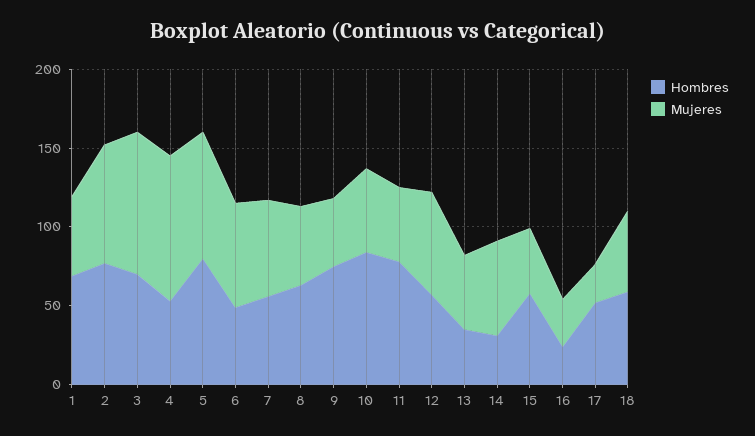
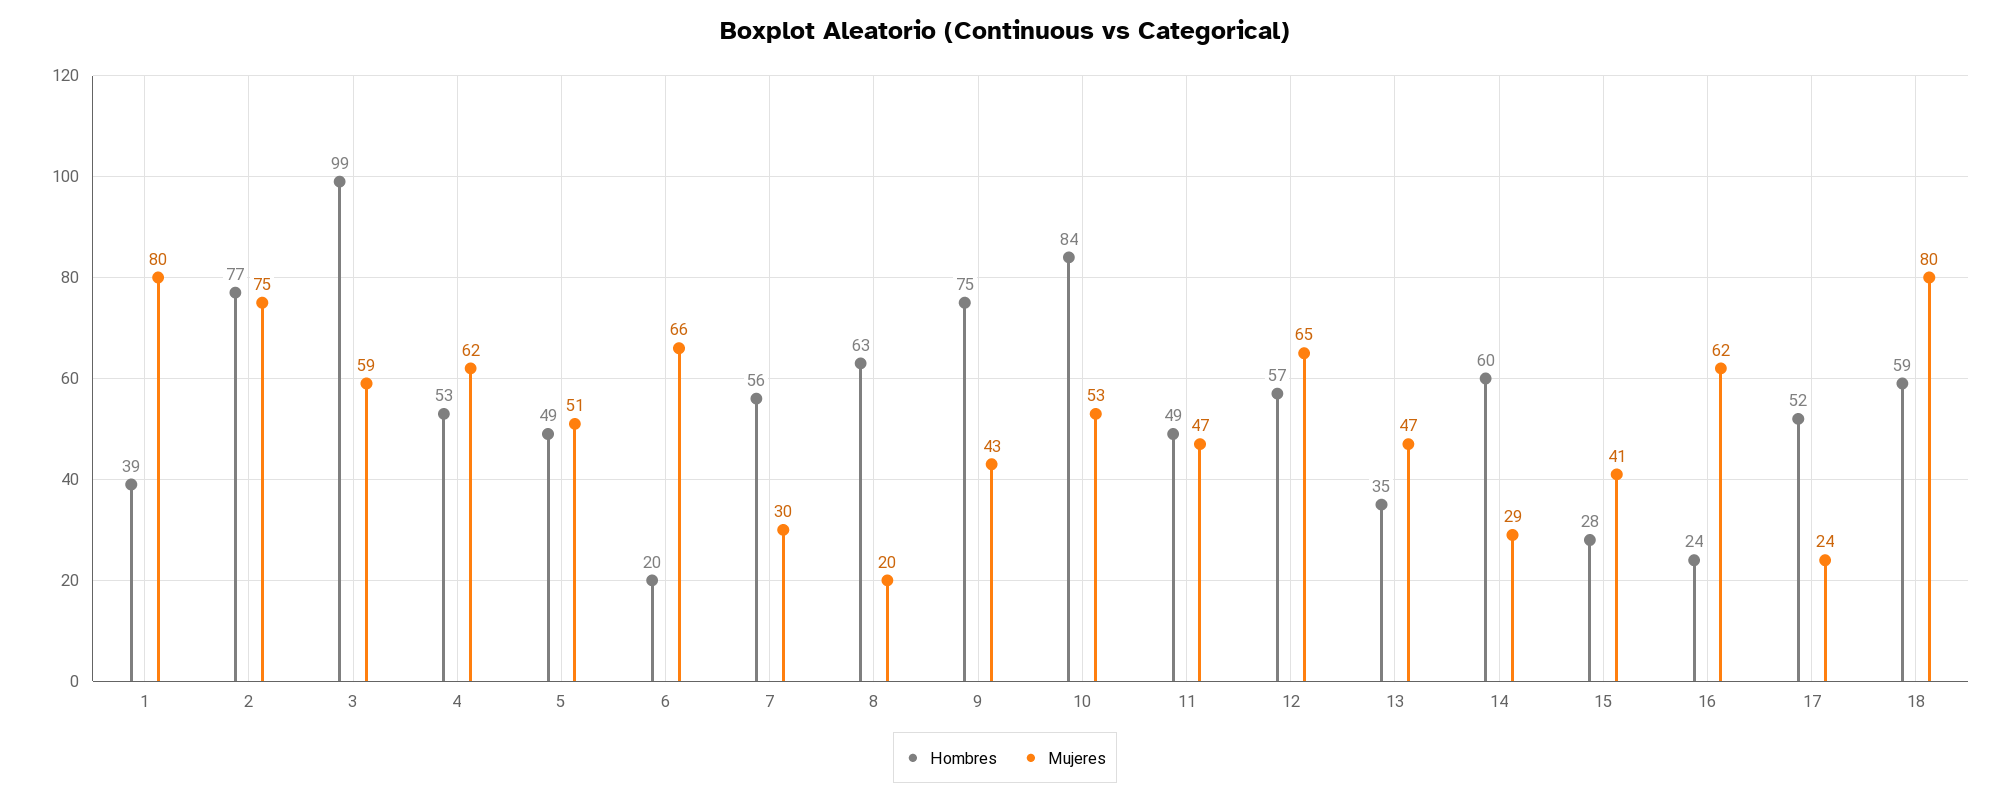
Hombres, 1: 70 -> 39
Mujeres, 1: 50 -> 80
Hombres, 3: 70 -> 99
Mujeres, 3: 90 -> 59
Mujeres, 4: 90 -> 62
Hombres, 5: 80 -> 49
Mujeres, 5: 80 -> 51
Hombres, 6: 50 -> 20
Mujeres, 7: 60 -> 30
Mujeres, 8: 50 -> 20
Hombres, 11: 80 -> 49
Hombres, 14: 30 -> 60
Mujeres, 14: 60 -> 29
Hombres, 15: 60 -> 28
Mujeres, 16: 30 -> 62
Mujeres, 18: 50 -> 80

